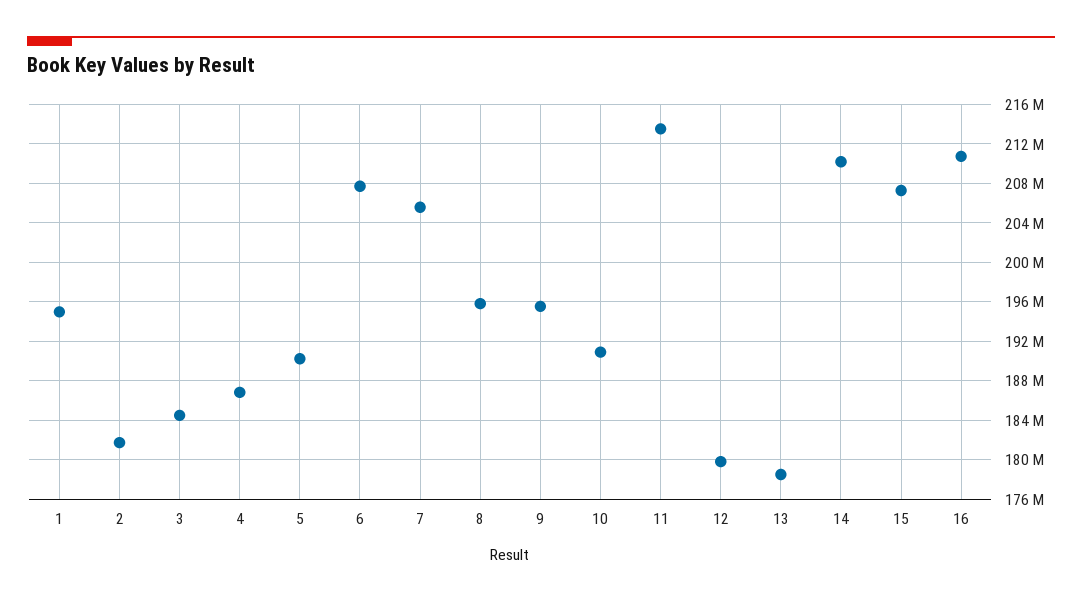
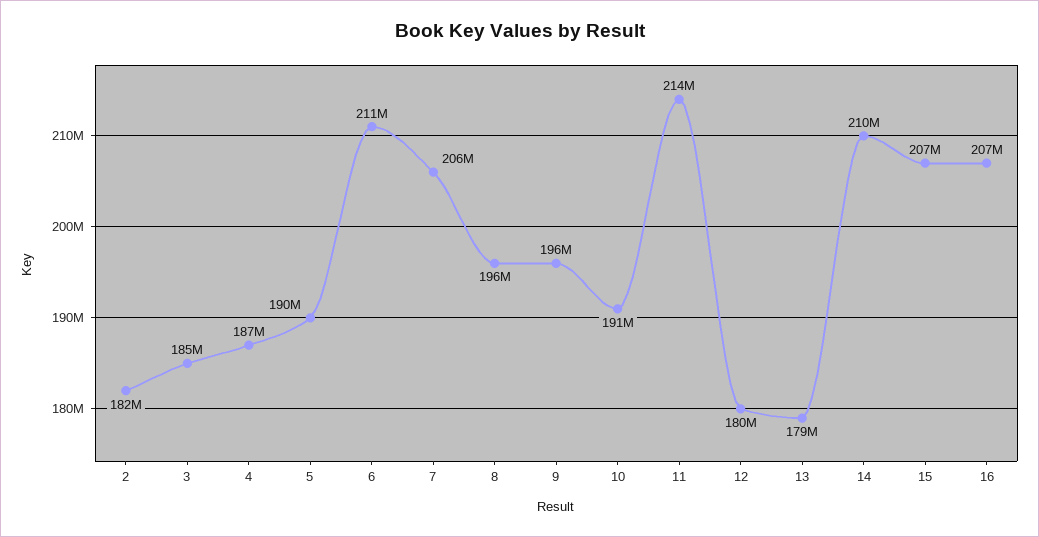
1: 195000000 -> none
6: 208000000 -> 211000000
16: 211000000 -> 207000000

